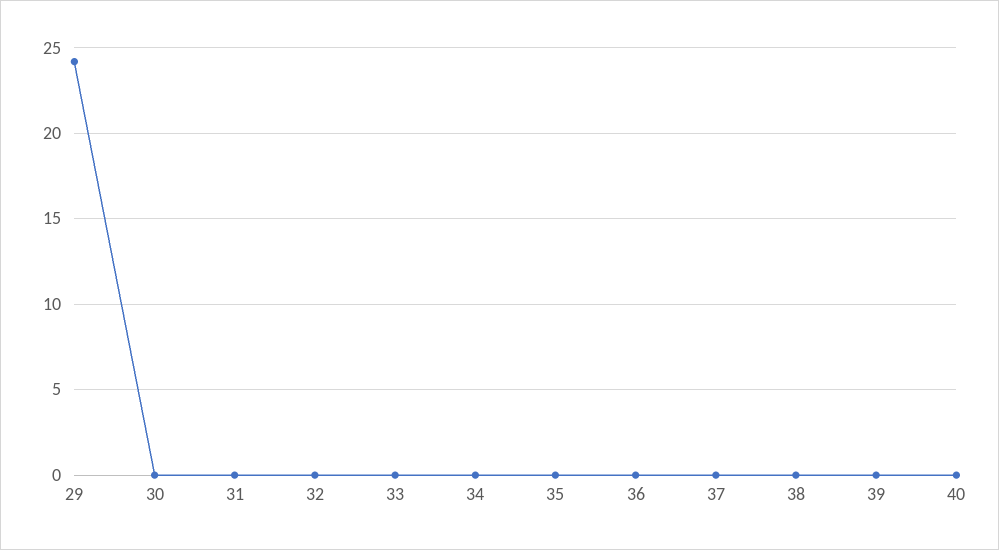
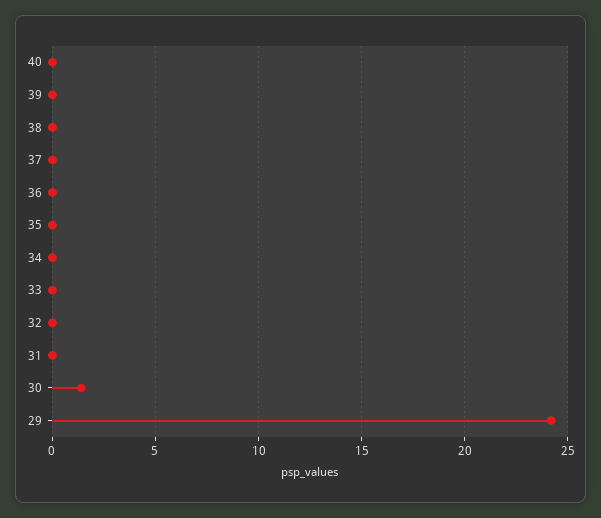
30: 0 -> 1.5

